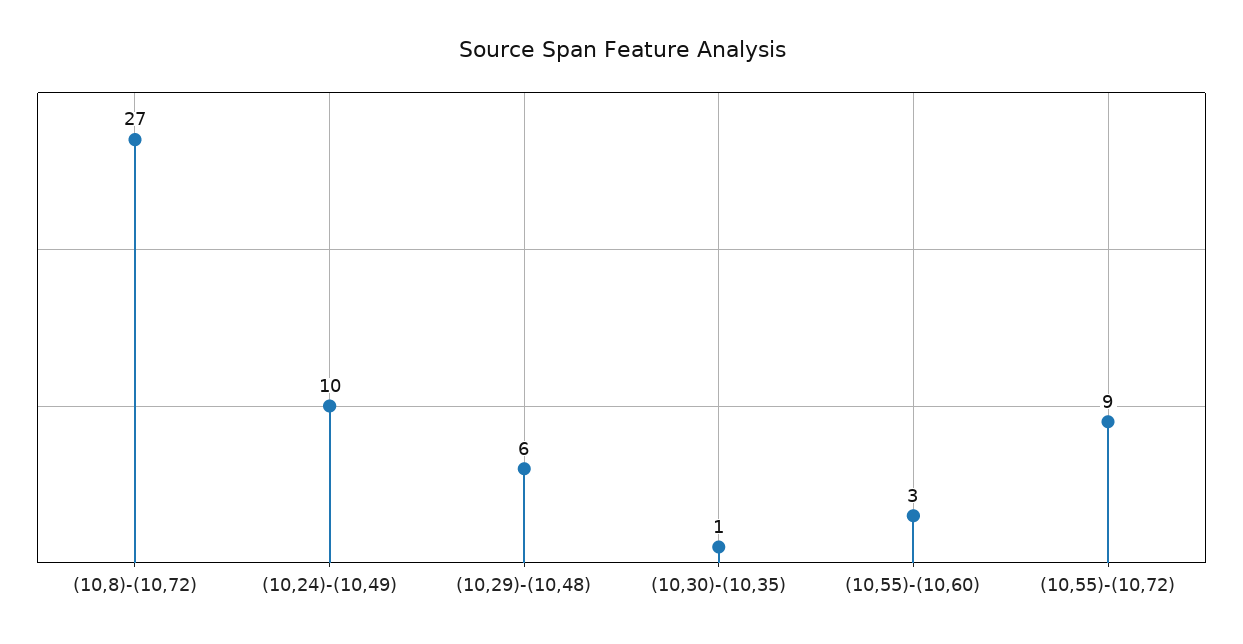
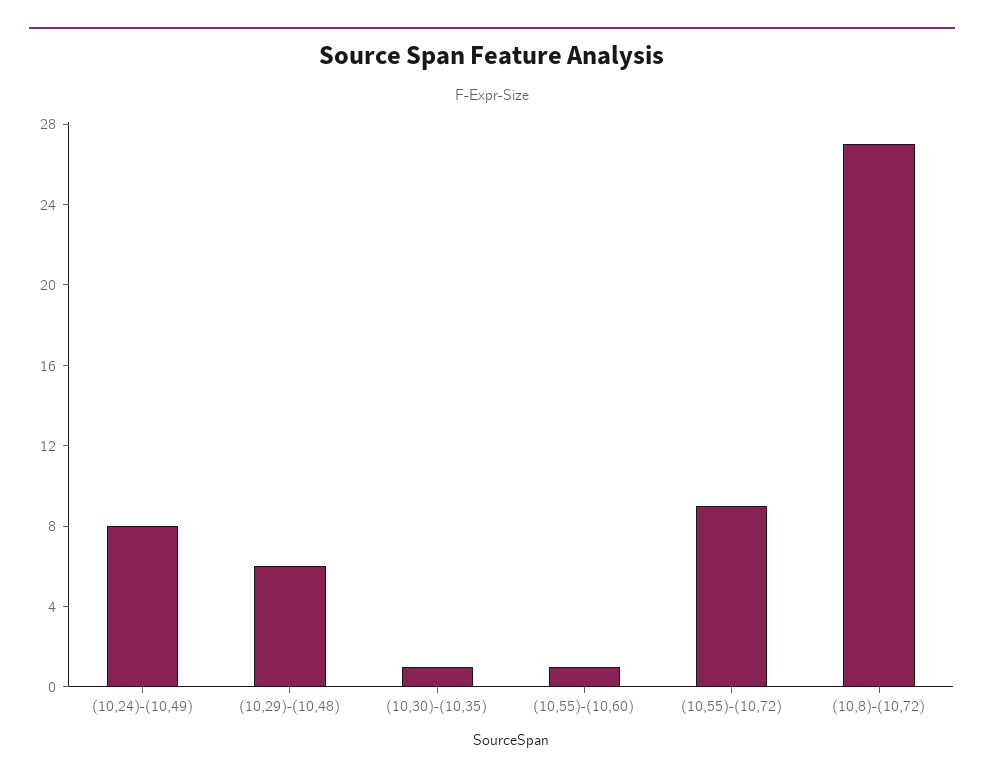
(10,24)-(10,49): 10 -> 8
(10,55)-(10,60): 3 -> 1

